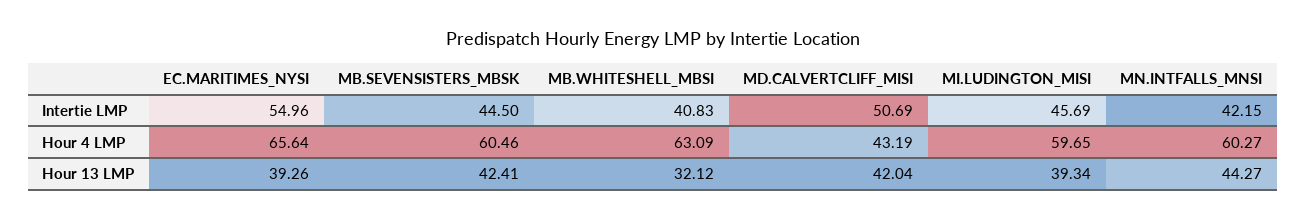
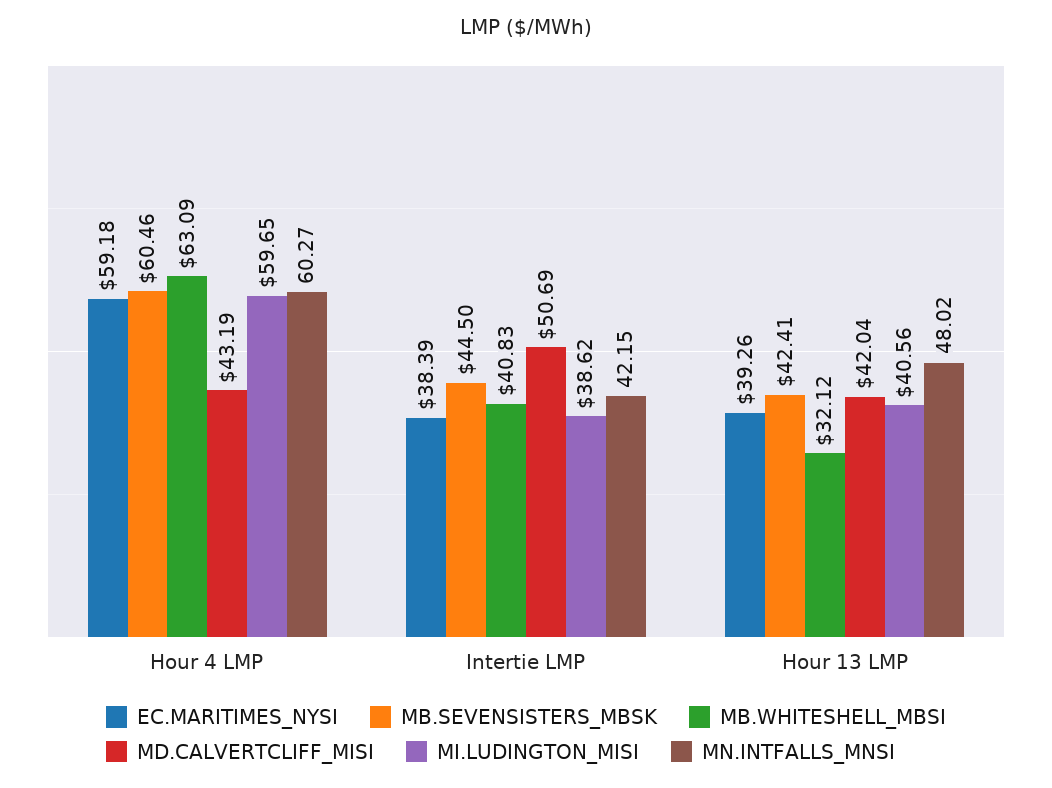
EC.MARITIMES_NYSI, Intertie LMP: 54.96 -> 38.39
MI.LUDINGTON_MISI, Intertie LMP: 45.69 -> 38.62
EC.MARITIMES_NYSI, Hour 4 LMP: 65.64 -> 59.18
MI.LUDINGTON_MISI, Hour 13 LMP: 39.34 -> 40.56
MN.INTFALLS_MNSI, Hour 13 LMP: 44.27 -> 48.02

